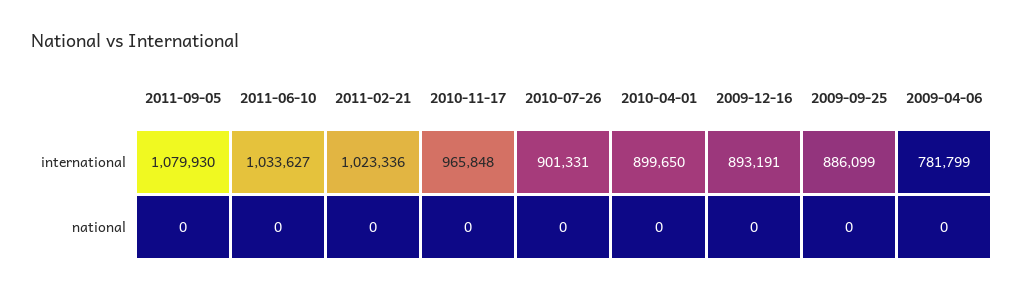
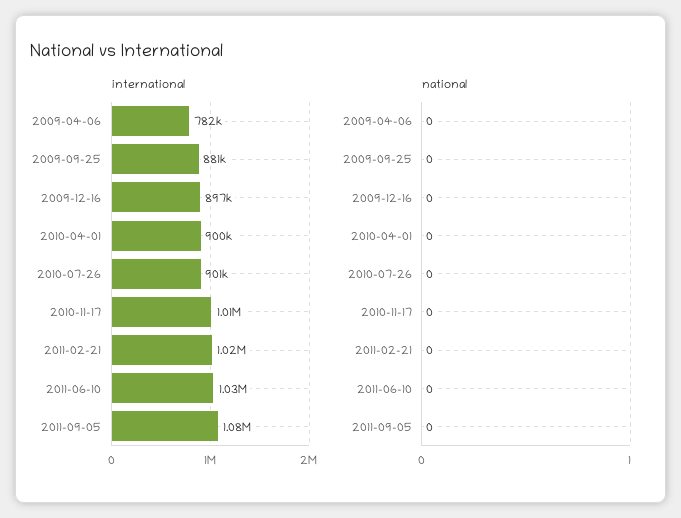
international, 2010-11-17: 965848 -> 1010000
international, 2009-12-16: 893191 -> 897000
international, 2009-09-25: 886099 -> 881000

